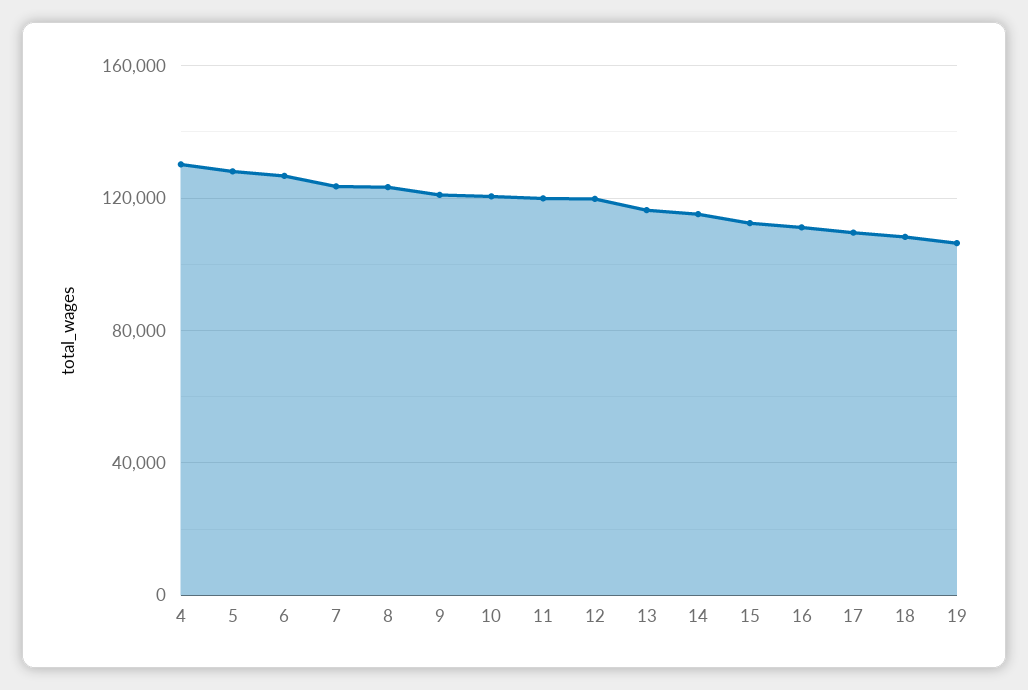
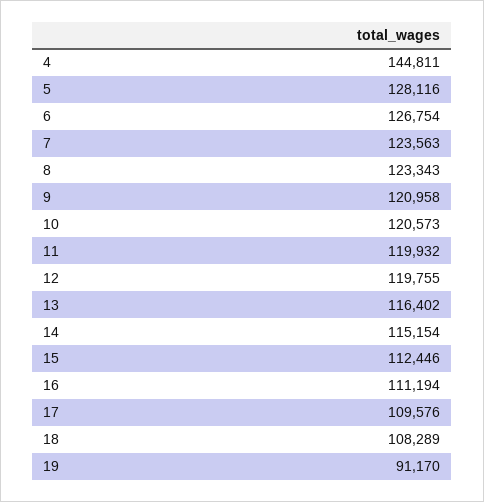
4: 130000 -> 144811
19: 105000 -> 91170

